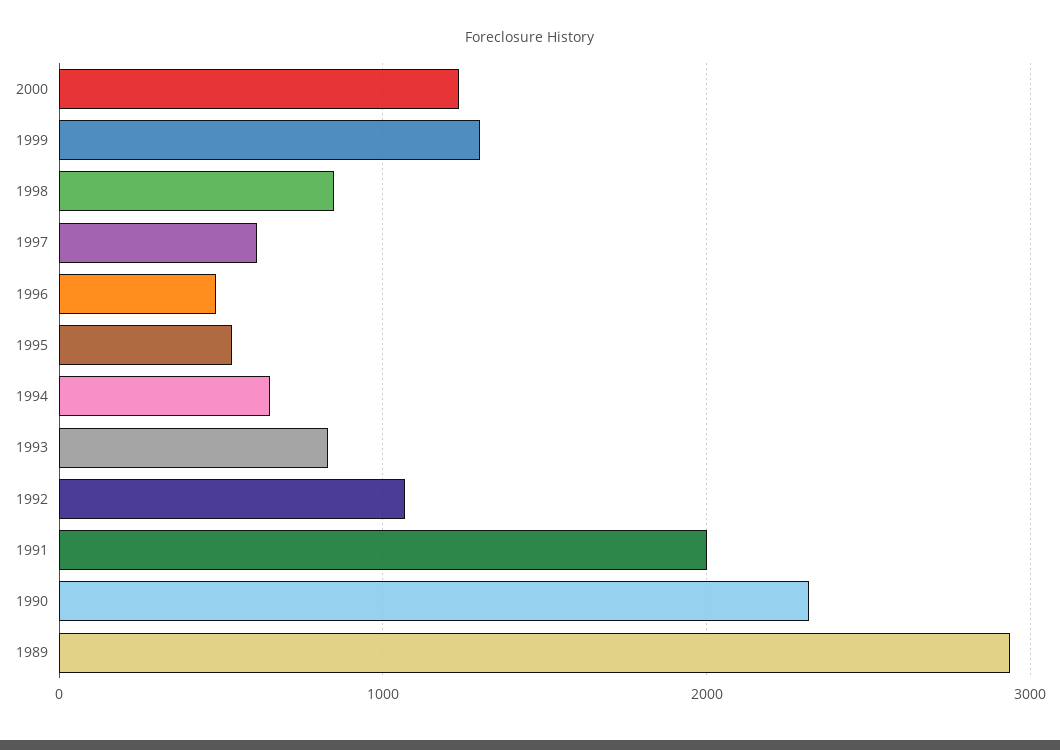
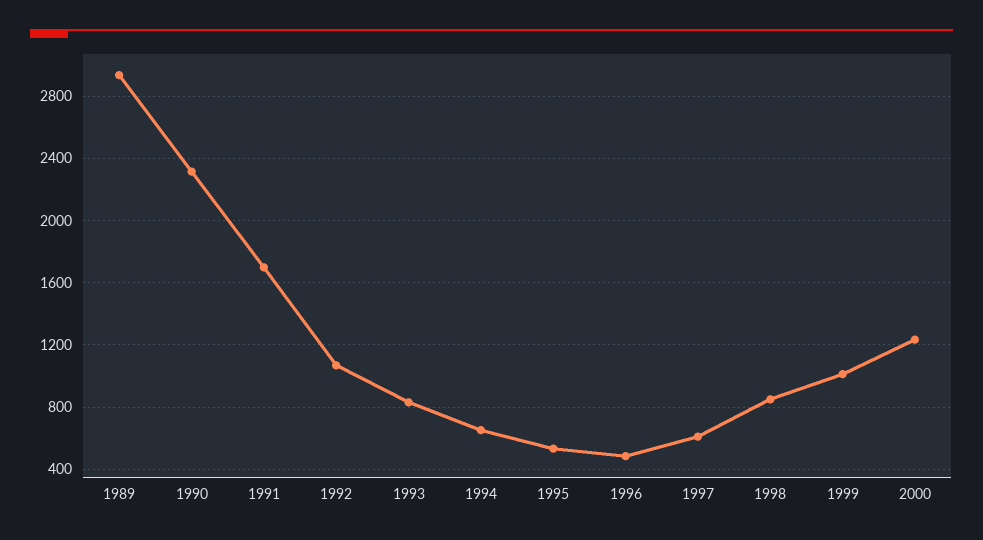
1999: 1300 -> 1000
1991: 2000 -> 1700

